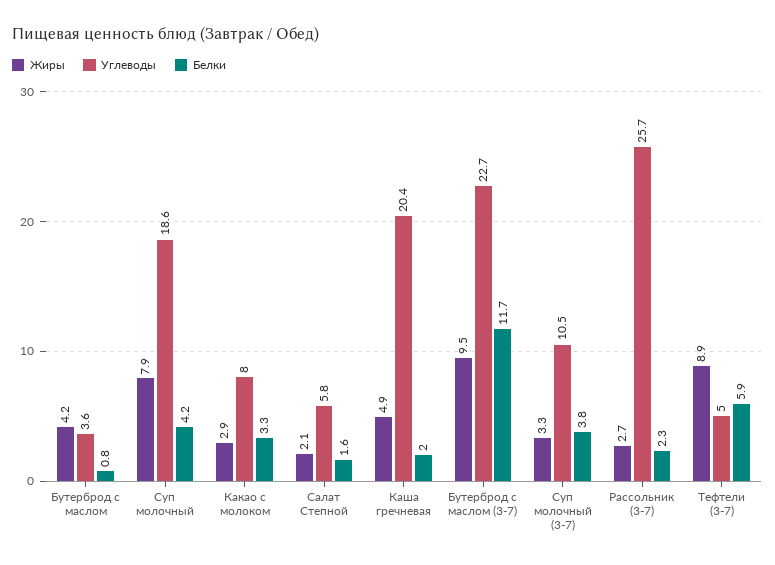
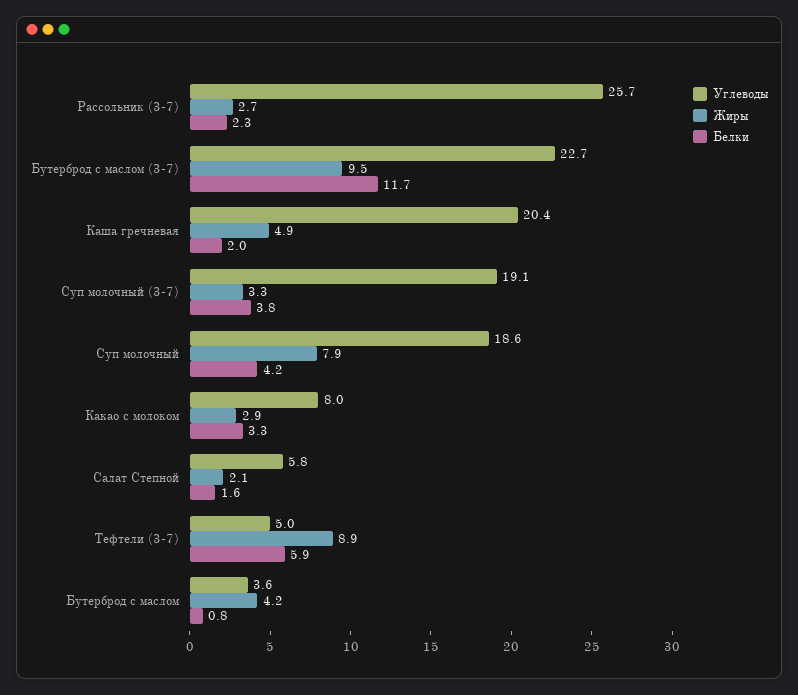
Углеводы, Суп молочный (3-7): 10.5 -> 19.1

